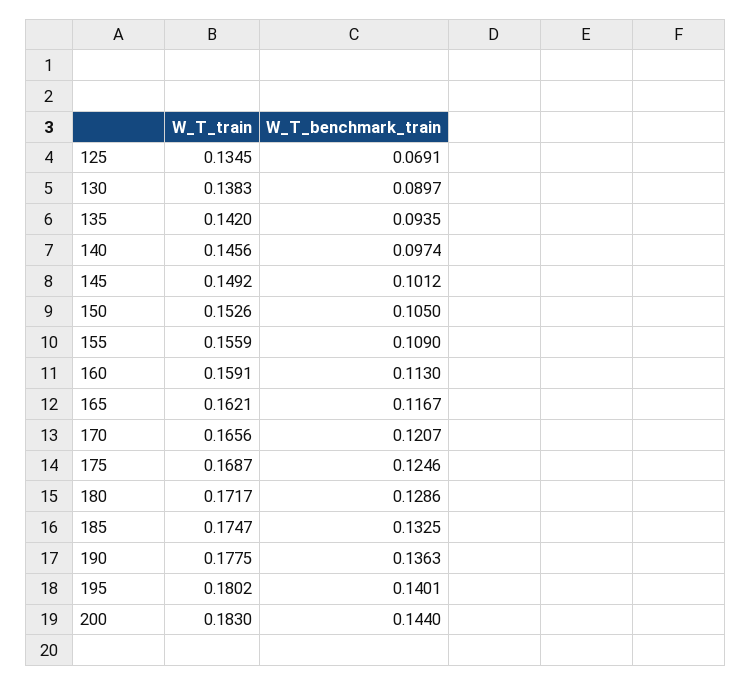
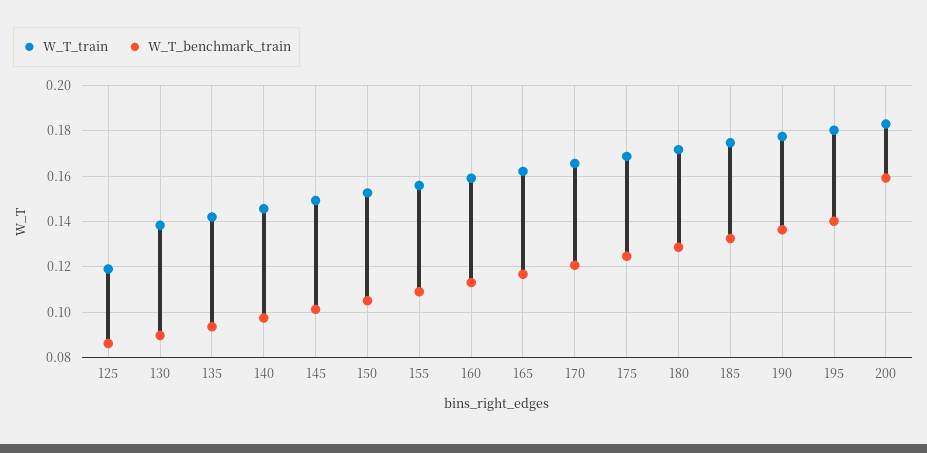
W_T_train, 125: 0.1345 -> 0.12
W_T_benchmark_train, 125: 0.0691 -> 0.085
W_T_benchmark_train, 200: 0.144 -> 0.16

